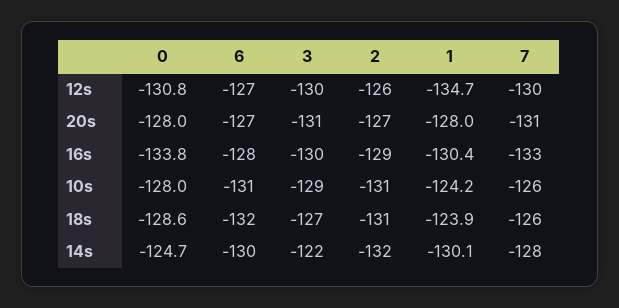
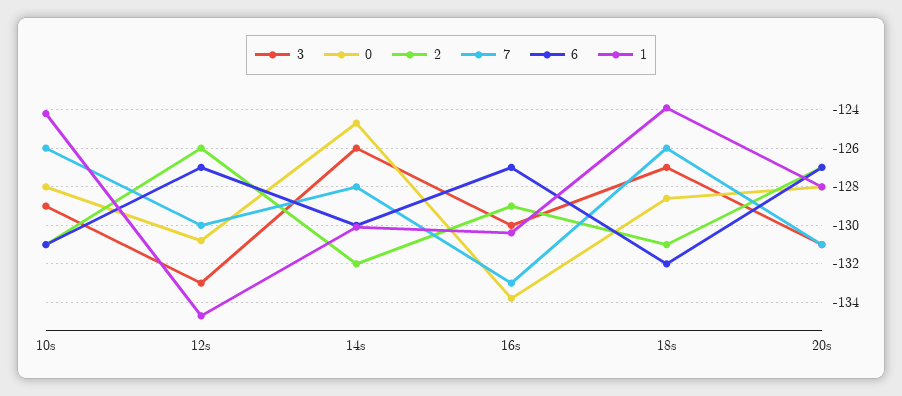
3, 12s: -130 -> -133
6, 16s: -128 -> -127
3, 14s: -122 -> -126

